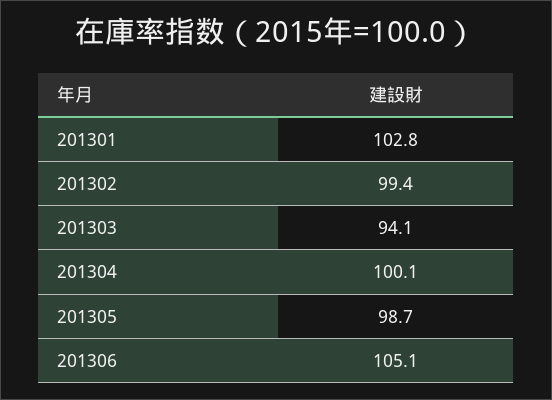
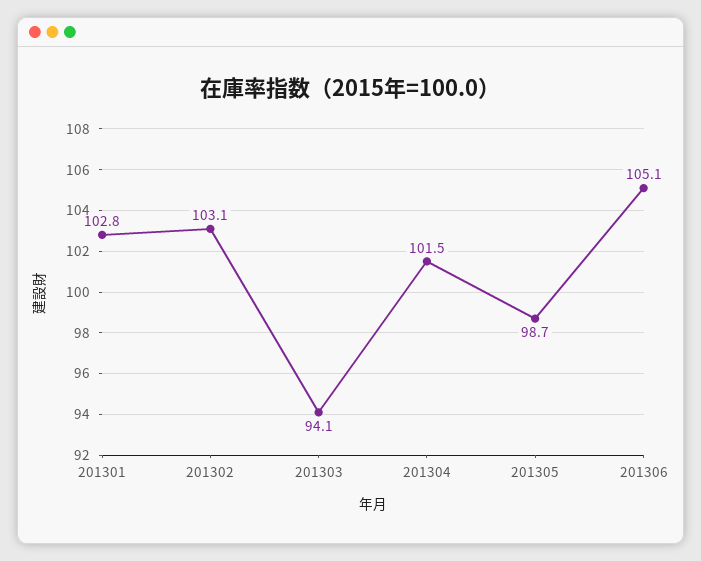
201302: 99.4 -> 103.1
201304: 100.1 -> 101.5

